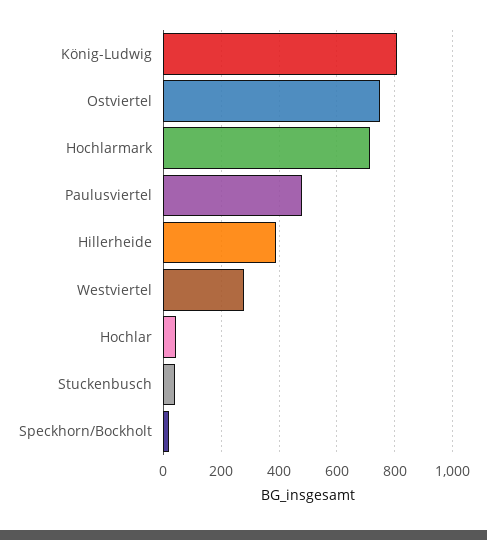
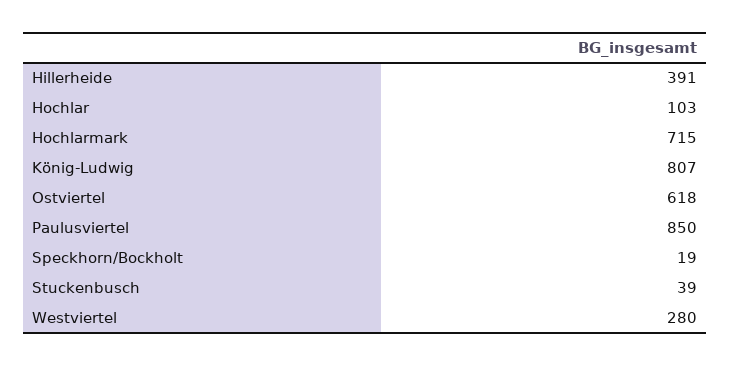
Ostviertel: 750 -> 618
Paulusviertel: 475 -> 850
Hochlar: 50 -> 103

